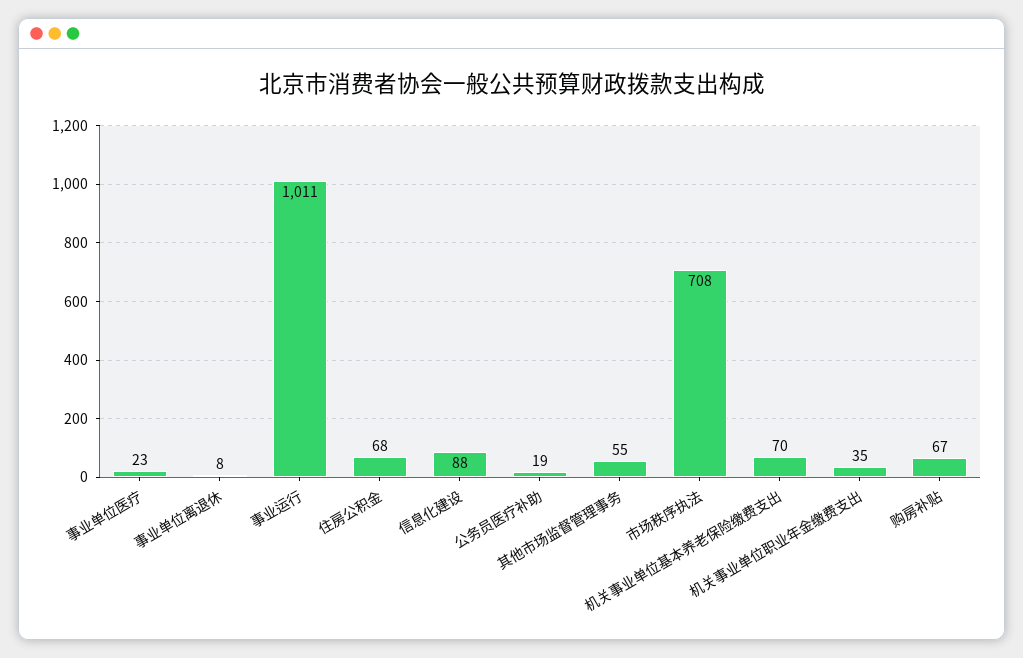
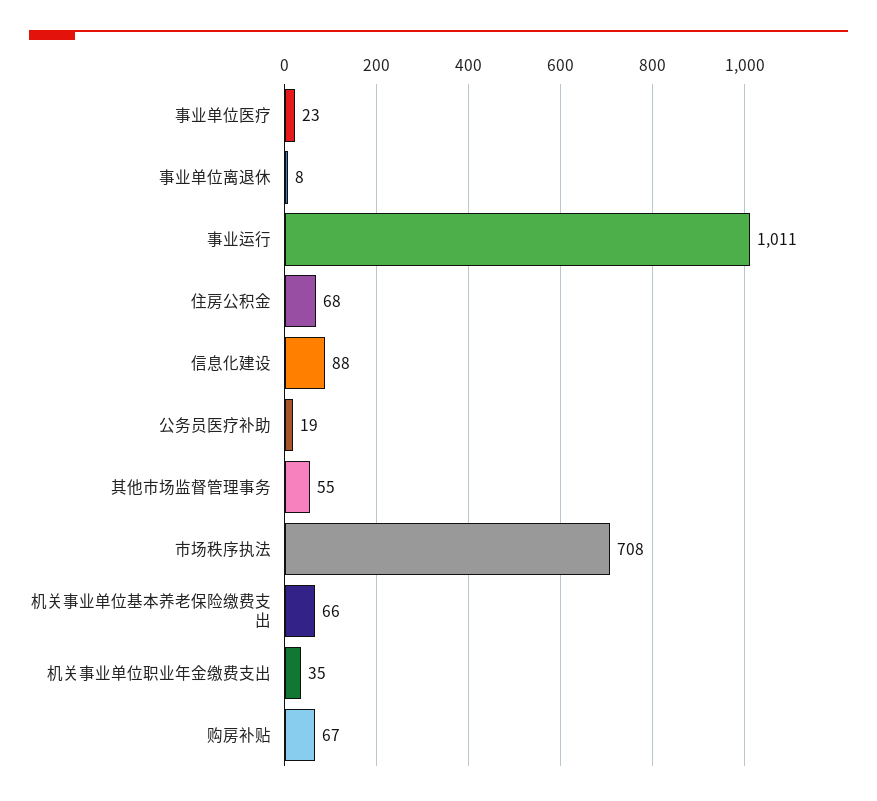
机关事业单位基本养老保险缴费支出: 70 -> 66

